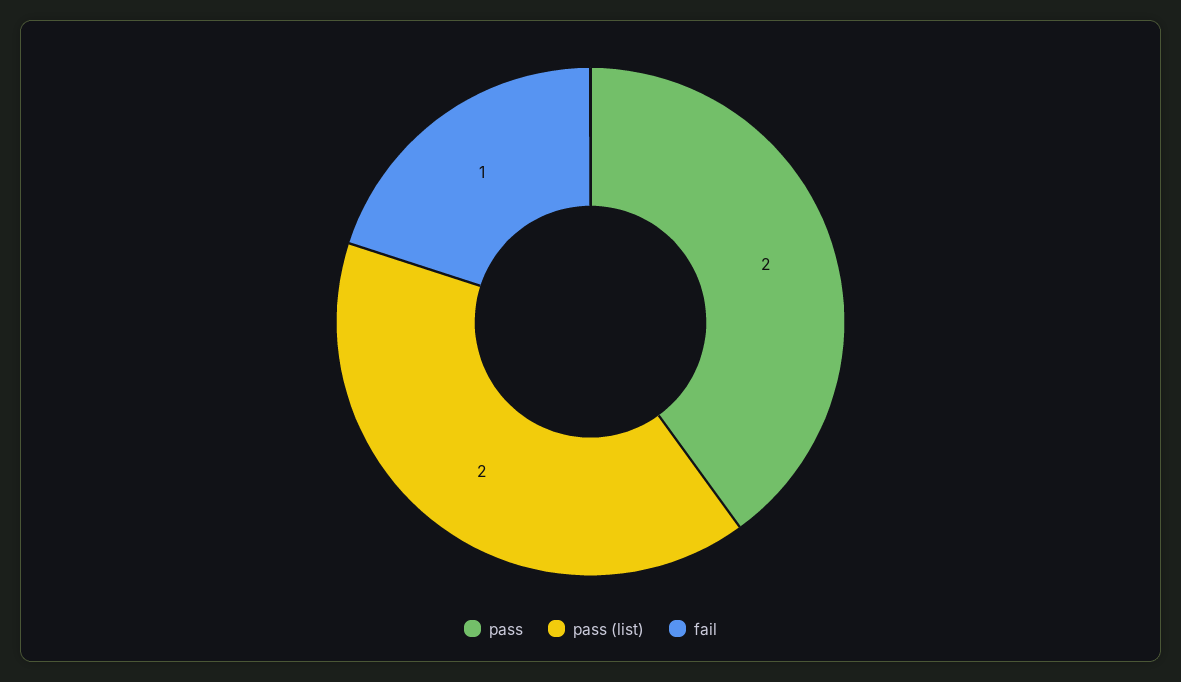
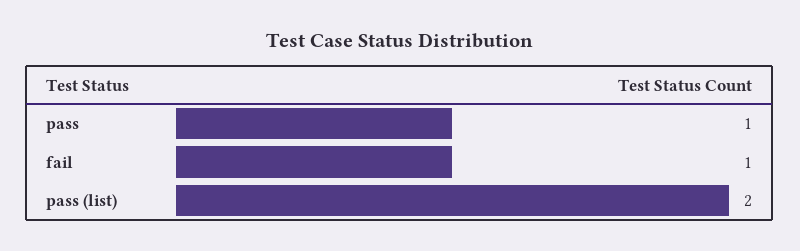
pass: 2 -> 1

